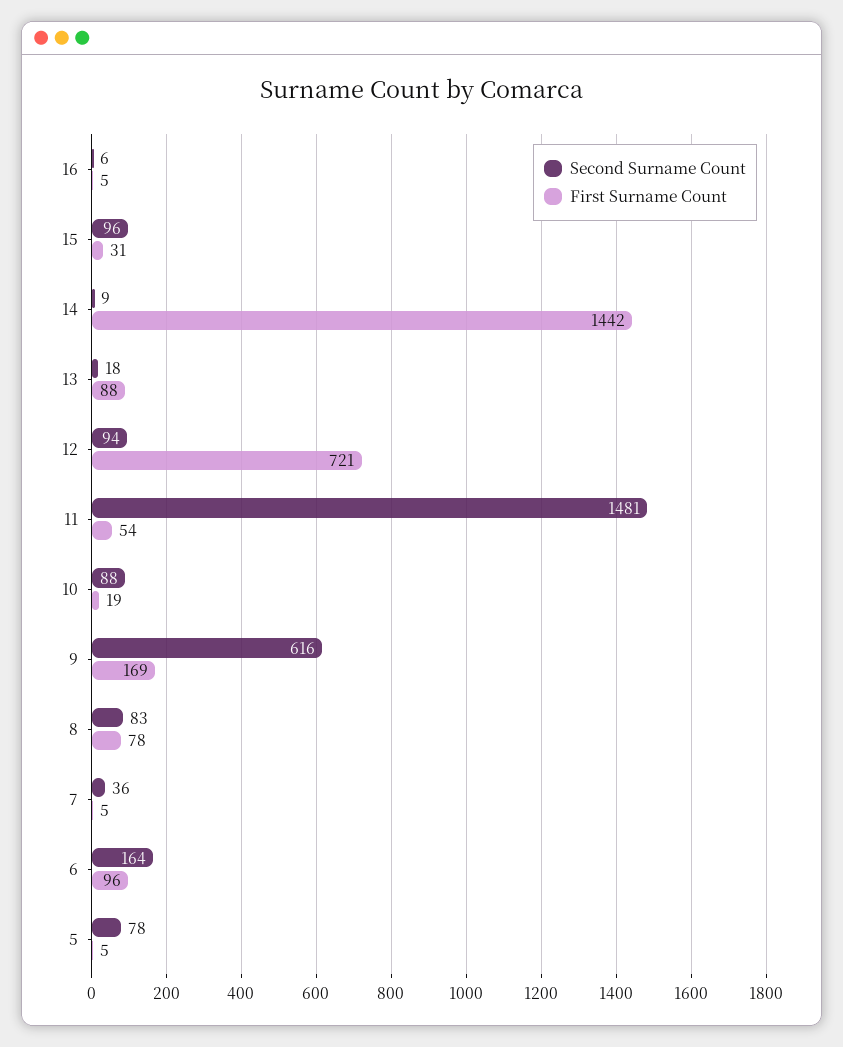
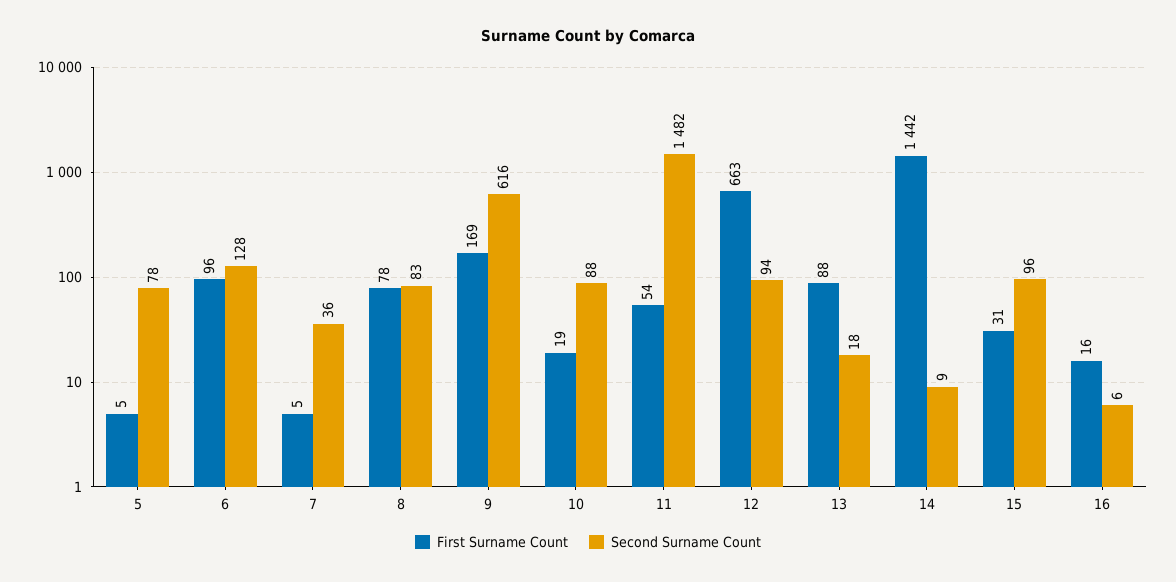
First Surname Count, 16: 5 -> 16
First Surname Count, 12: 721 -> 663
Second Surname Count, 11: 1481 -> 1482
Second Surname Count, 6: 164 -> 128

